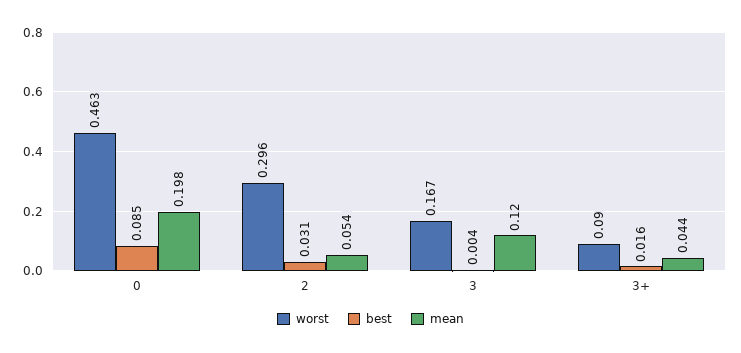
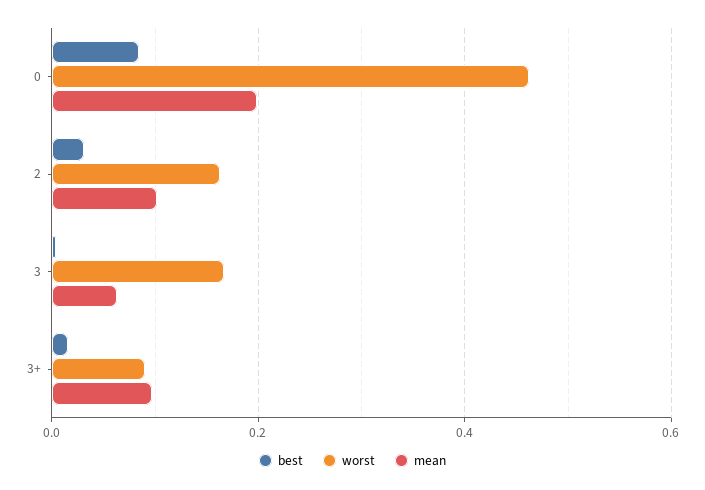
worst, 2: 0.296 -> 0.16
mean, 2: 0.054 -> 0.1
mean, 3: 0.12 -> 0.06
mean, 3+: 0.044 -> 0.1

